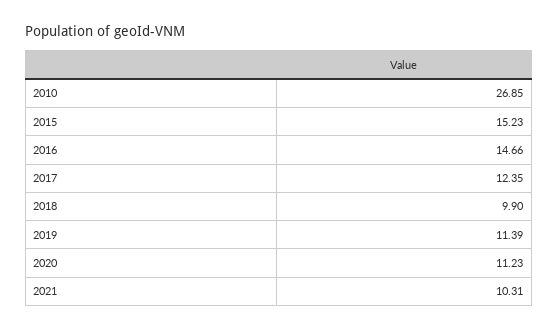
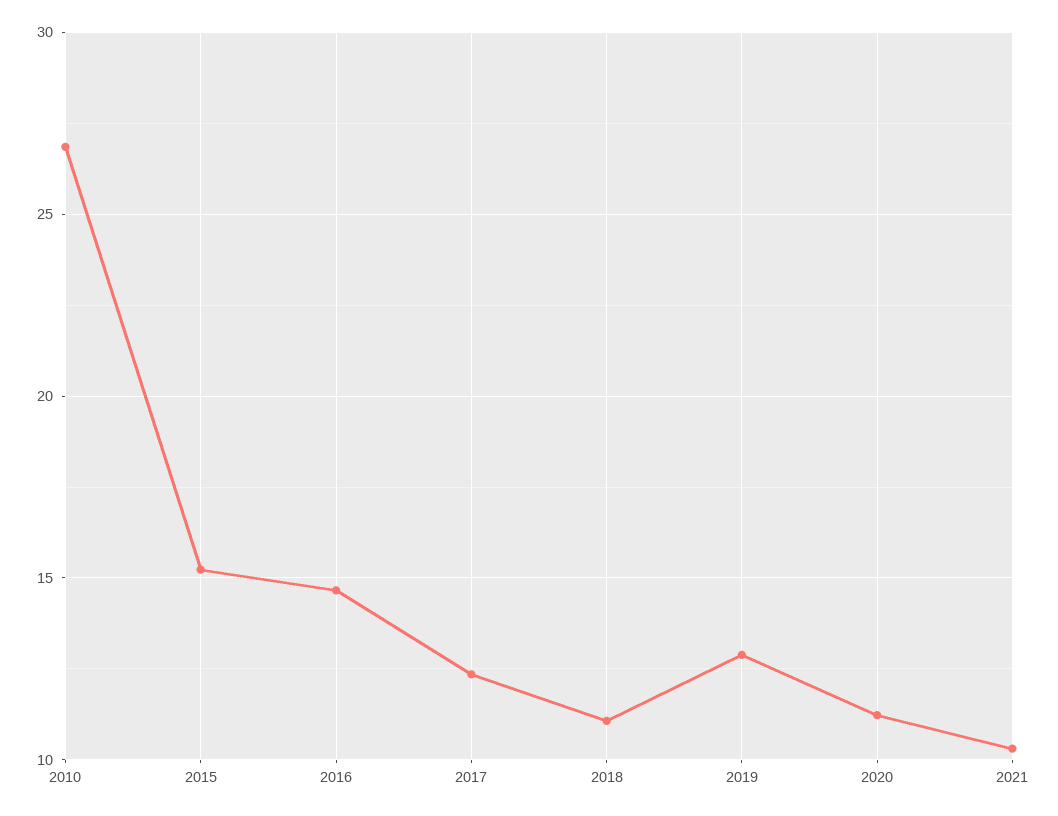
2018: 9.9 -> 11
2019: 11.39 -> 13

